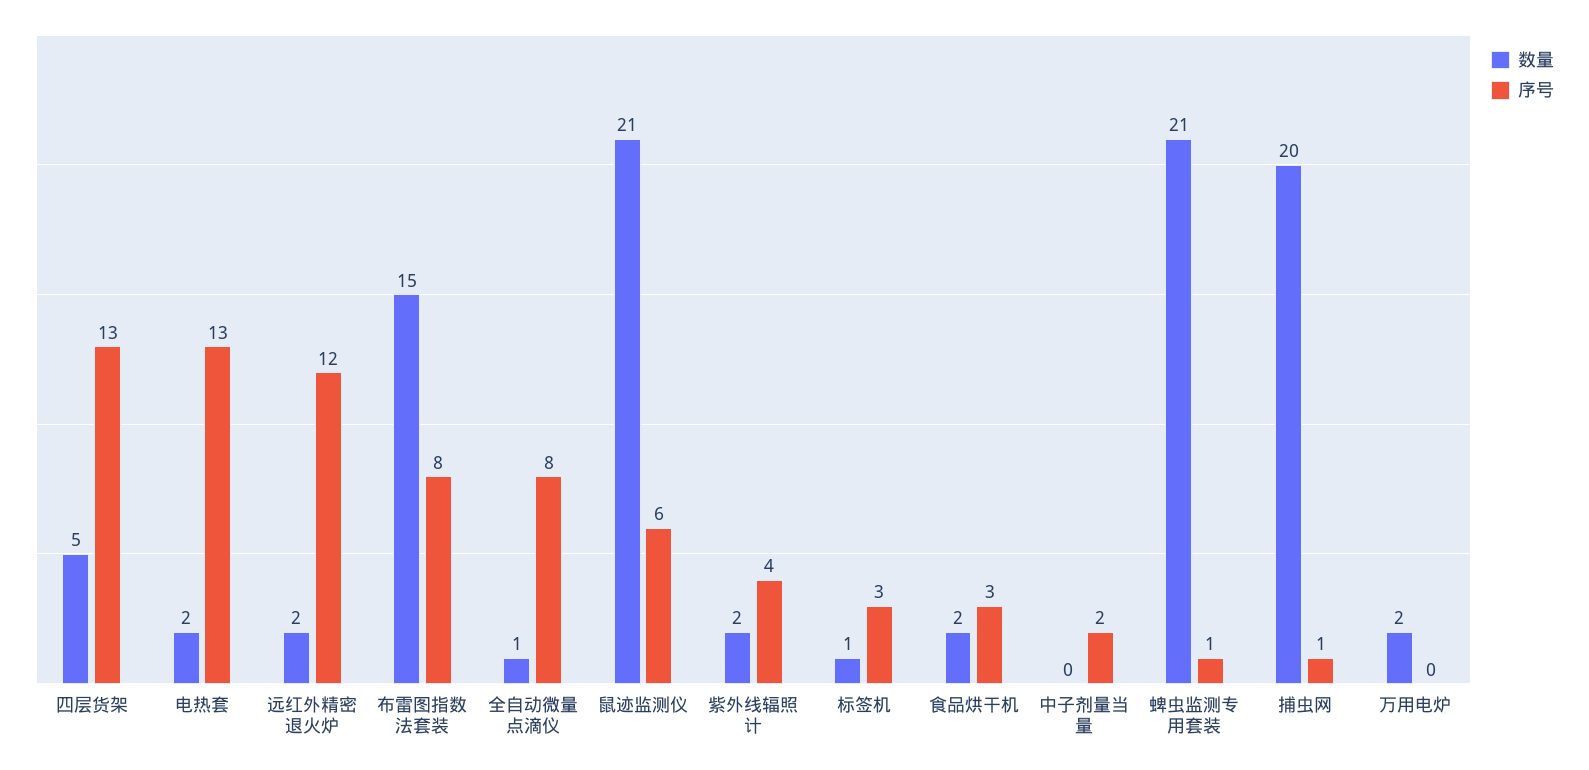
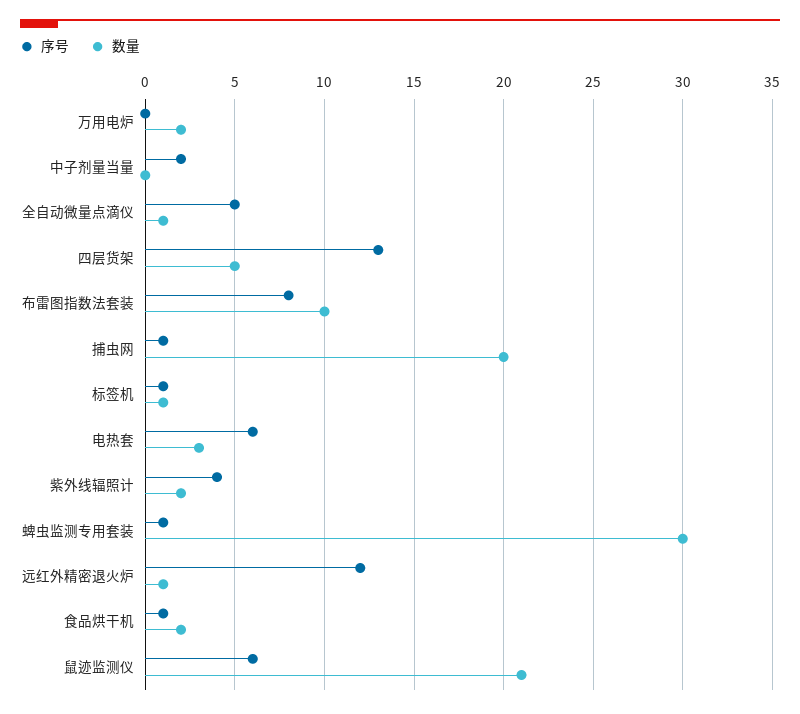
数量, 电热套: 2 -> 3
序号, 电热套: 13 -> 6
数量, 远红外精密退火炉: 2 -> 1
数量, 布雷图指数法套装: 15 -> 10
序号, 全自动微量点滴仪: 8 -> 5
序号, 标签机: 3 -> 1
序号, 食品烘干机: 3 -> 1
数量, 蜱虫监测专用套装: 21 -> 30

